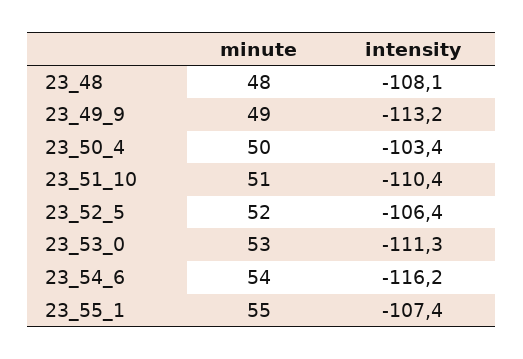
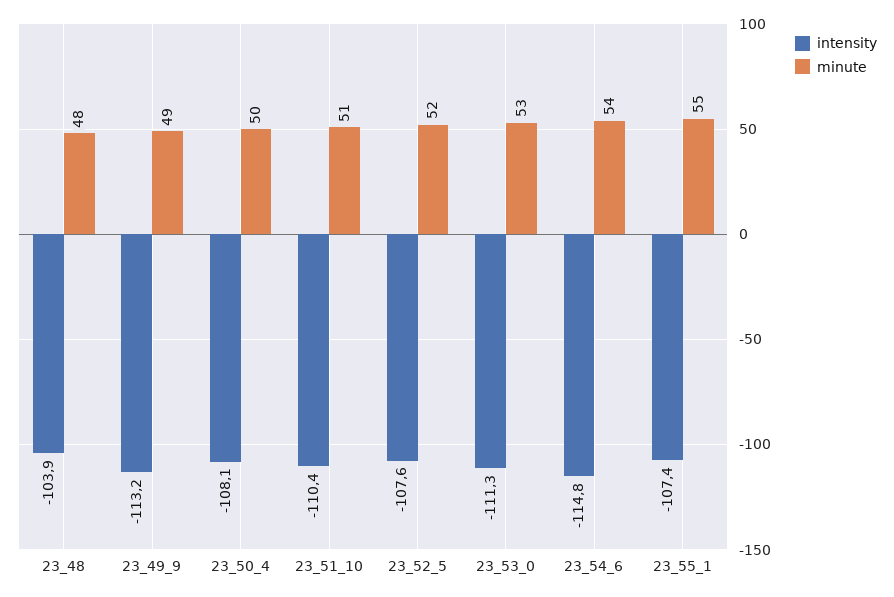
intensity, 23_48: -108.1 -> -103.9
intensity, 23_50_4: -103.4 -> -108.1
intensity, 23_52_5: -106.4 -> -107.6
intensity, 23_54_6: -116.2 -> -114.8

